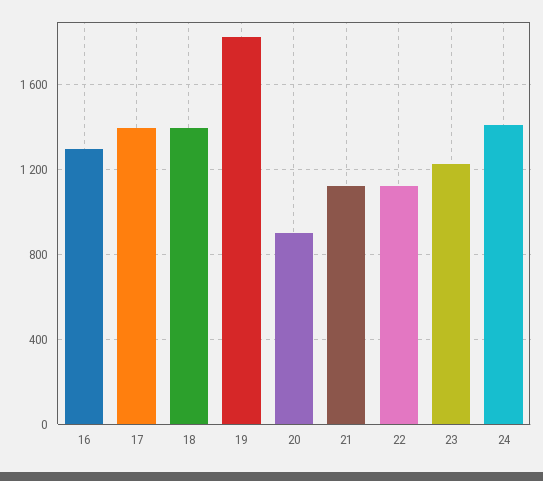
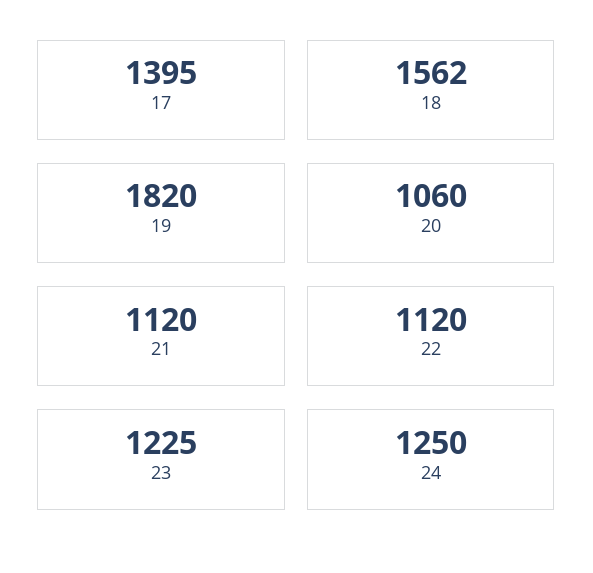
16: 1300 -> none
18: 1400 -> 1562
20: 900 -> 1060
24: 1400 -> 1250

